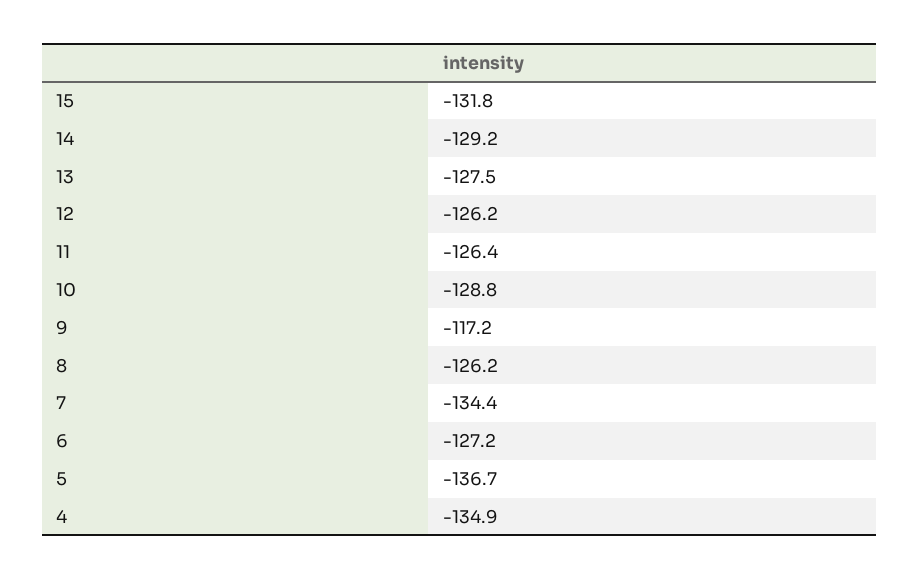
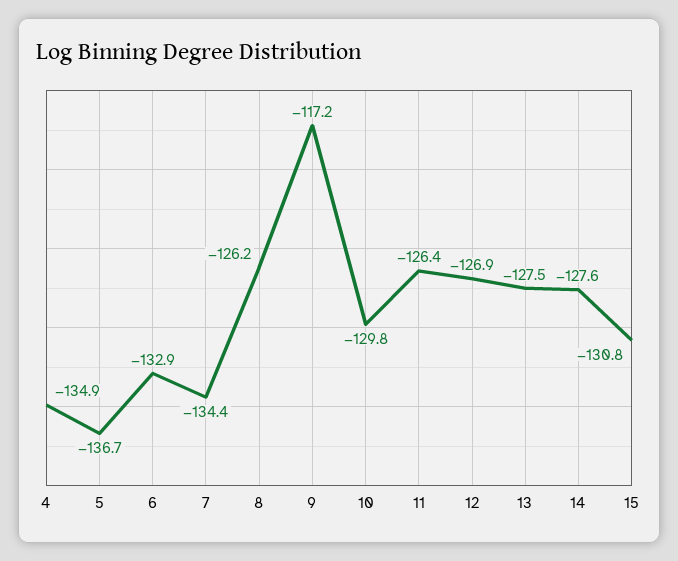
15: -131.8 -> -130.8
14: -129.2 -> -127.6
12: -126.2 -> -126.9
10: -128.8 -> -129.8
6: -127.2 -> -132.9

